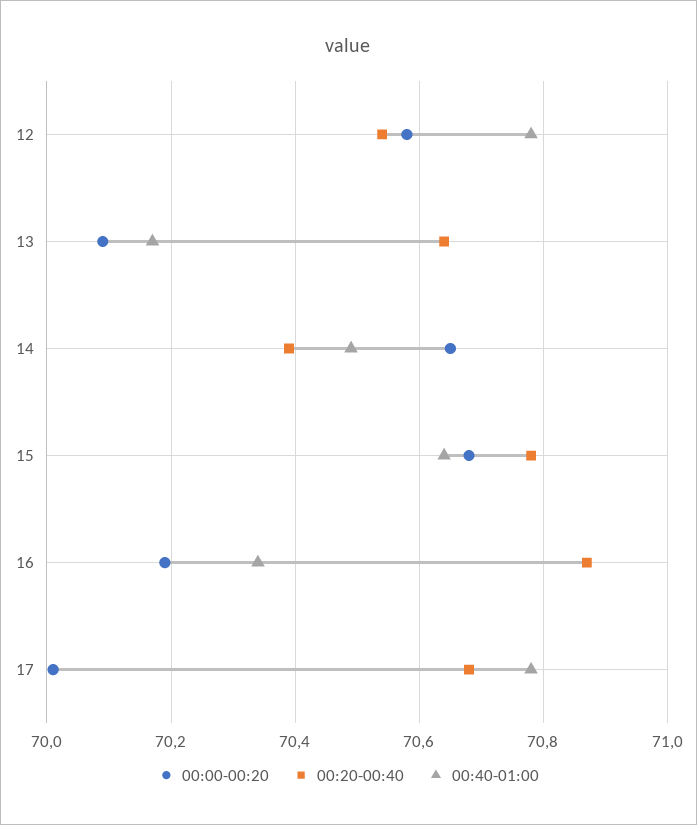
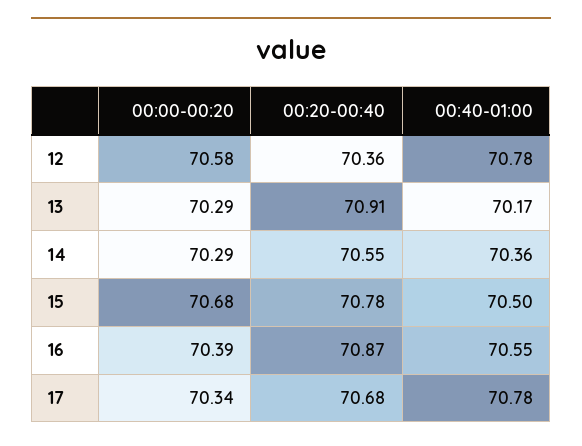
00:20-00:40, 12: 70.55 -> 70.36
00:00-00:20, 13: 70.1 -> 70.29
00:20-00:40, 13: 70.65 -> 70.91
00:00-00:20, 14: 70.65 -> 70.29
00:20-00:40, 14: 70.4 -> 70.55
00:40-01:00, 14: 70.5 -> 70.36
00:40-01:00, 15: 70.65 -> 70.5
00:00-00:20, 16: 70.2 -> 70.39
00:40-01:00, 16: 70.35 -> 70.55
00:00-00:20, 17: 70 -> 70.34

